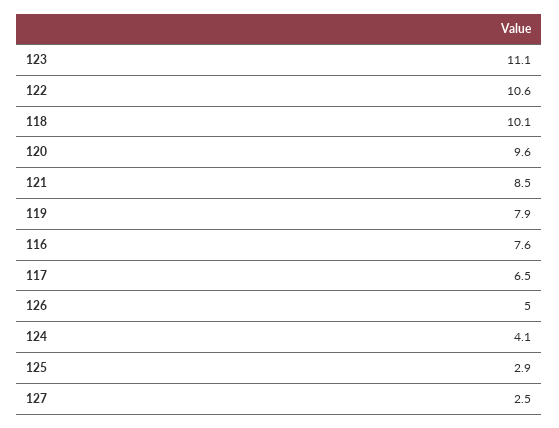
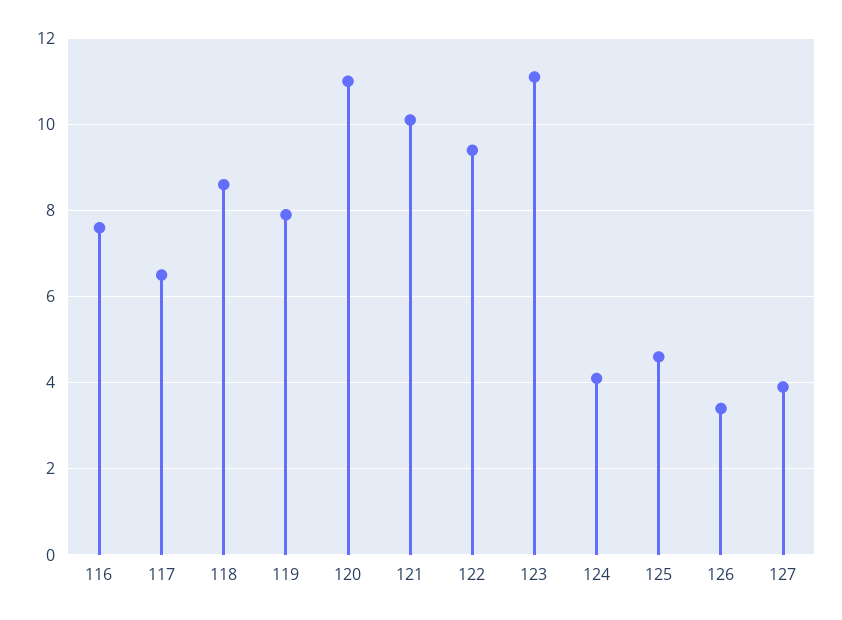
122: 10.6 -> 9.5
118: 10.1 -> 8.5
120: 9.6 -> 11
121: 8.5 -> 10
126: 5 -> 3.5
125: 2.9 -> 4.5
127: 2.5 -> 4

